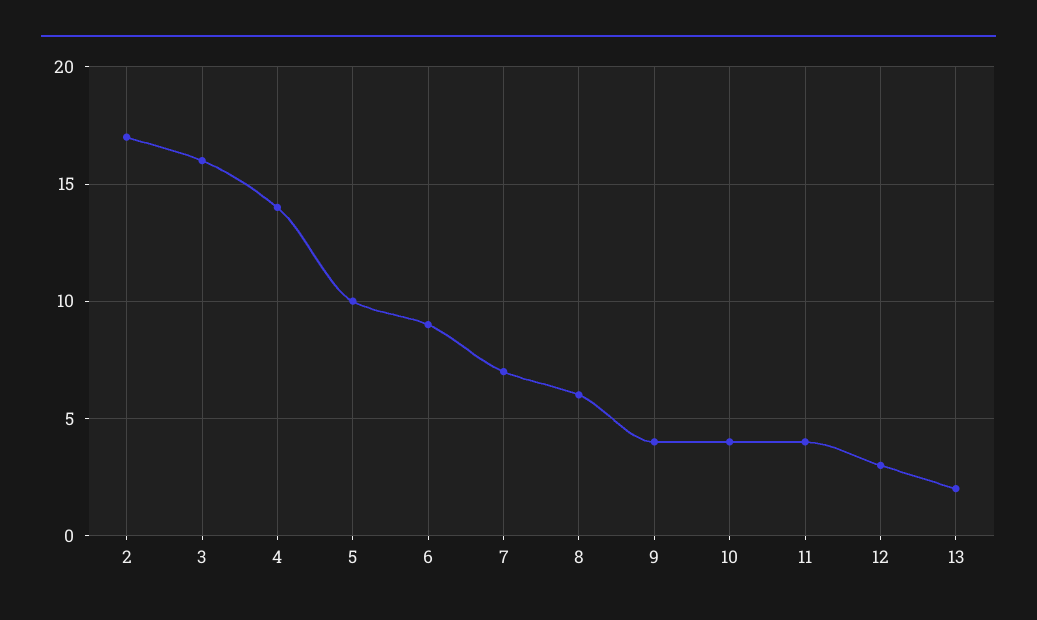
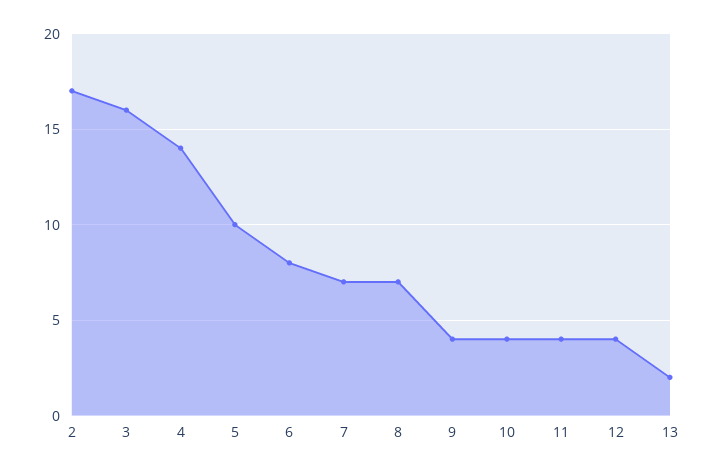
6: 9 -> 8
8: 6 -> 7
12: 3 -> 4

